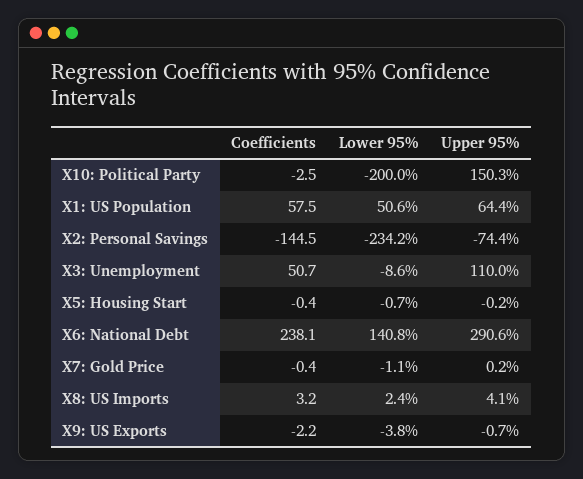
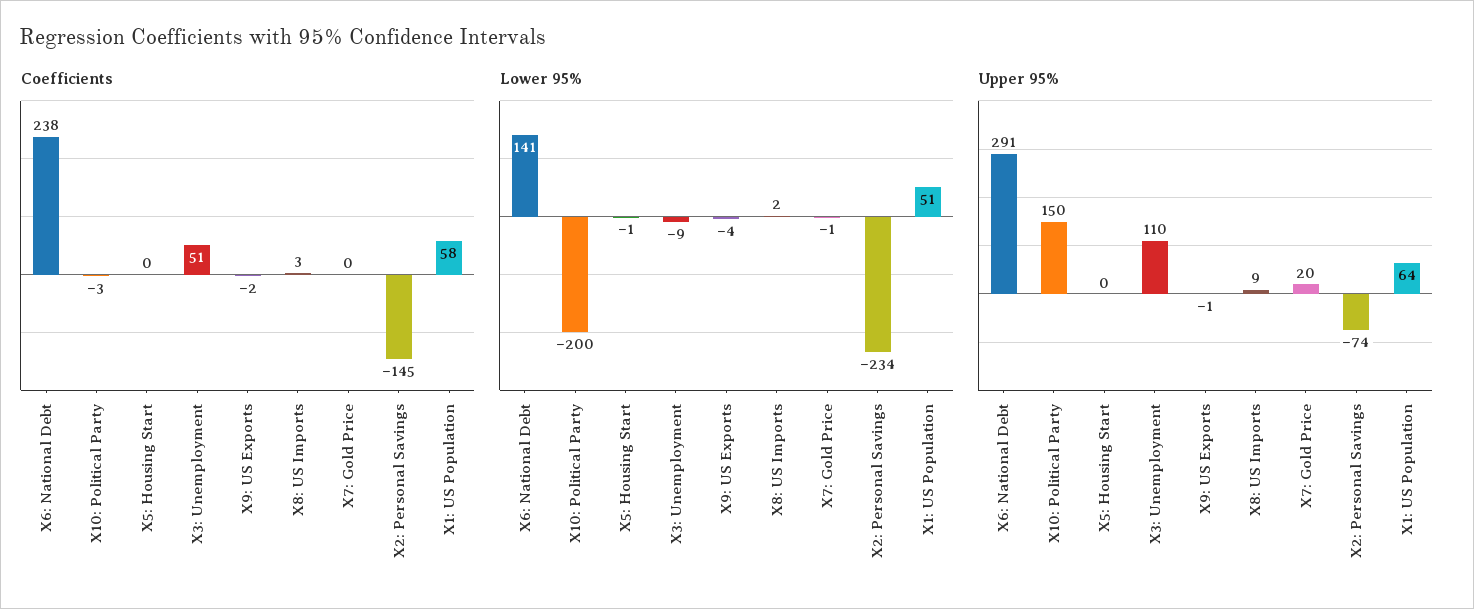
Upper 95%, X7: Gold Price: 0.2 -> 20
Upper 95%, X8: US Imports: 4.1 -> 9

